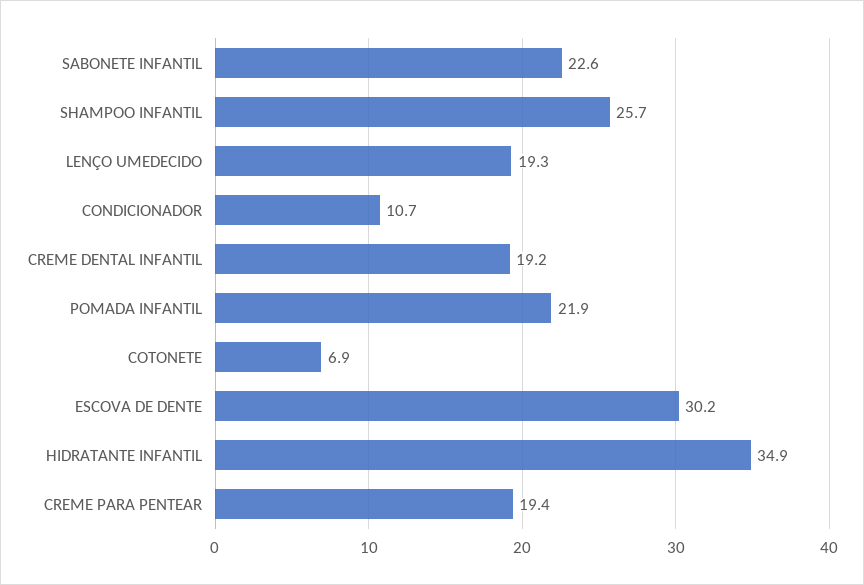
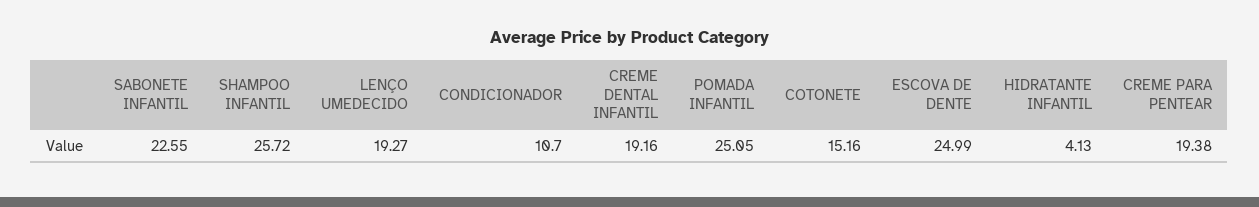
POMADA INFANTIL: 21.9 -> 25.05
COTONETE: 6.9 -> 15.16
ESCOVA DE DENTE: 30.2 -> 24.99
HIDRATANTE INFANTIL: 34.9 -> 4.13

